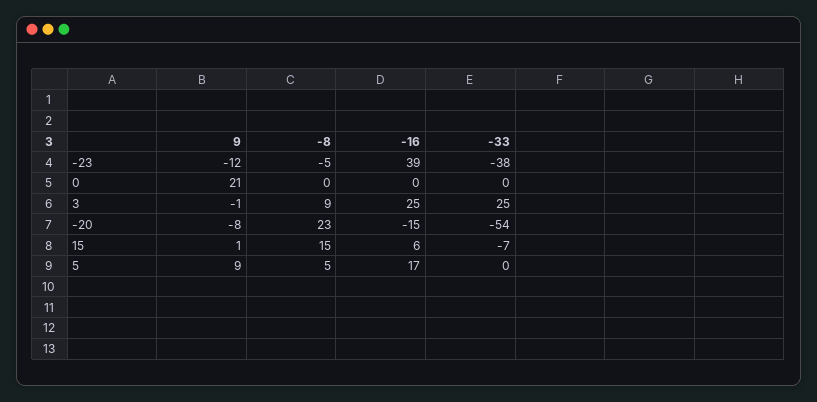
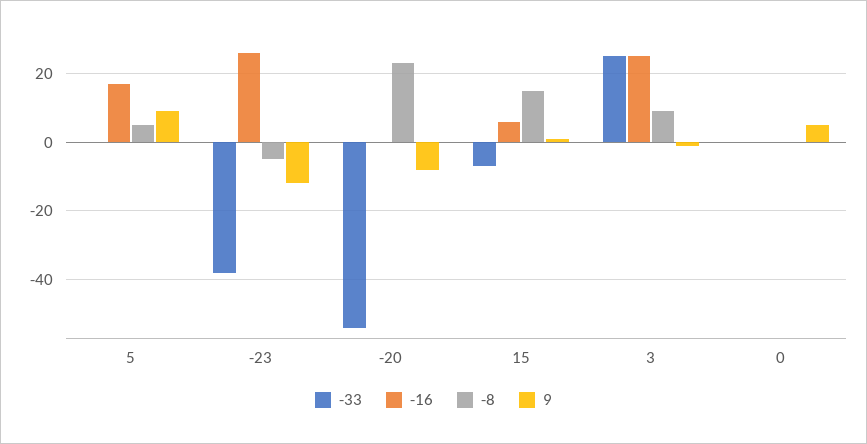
-16, -23: 39 -> 25
9, 0: 21 -> 5
-16, -20: -15 -> 0

